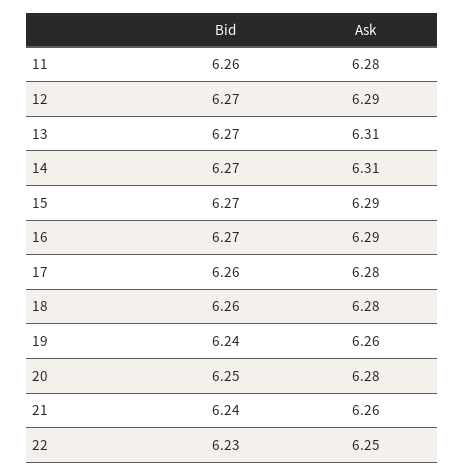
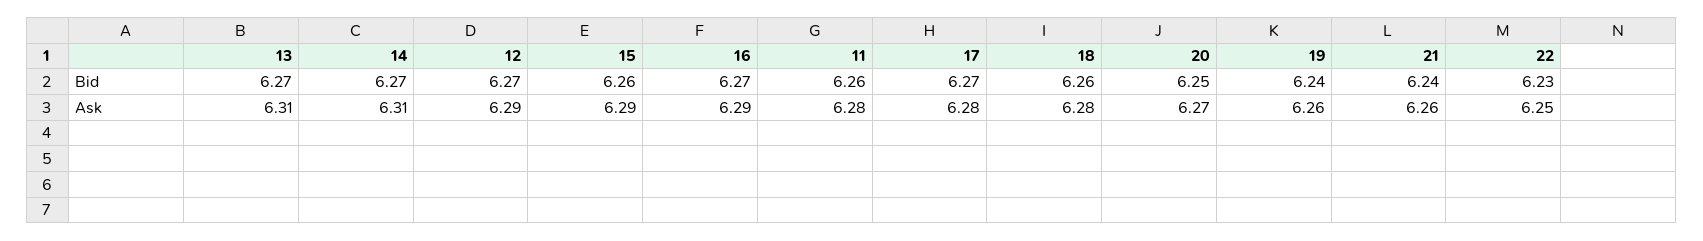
Bid, 15: 6.27 -> 6.26
Bid, 17: 6.26 -> 6.27
Ask, 20: 6.28 -> 6.27

